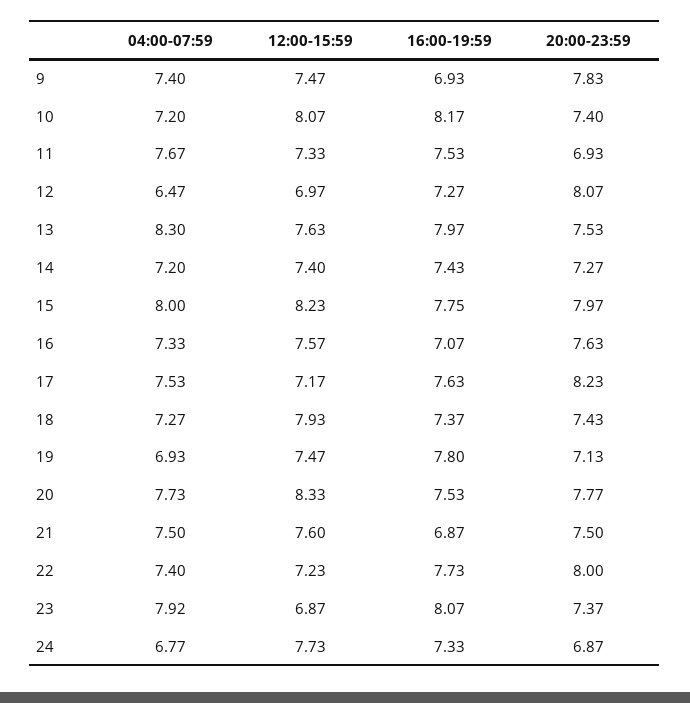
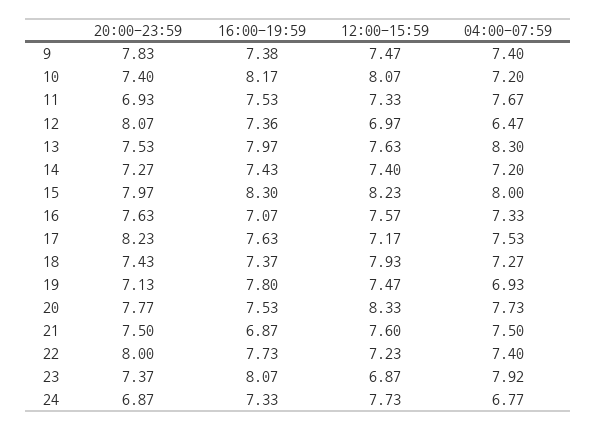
16:00-19:59, 9: 6.93 -> 7.38
16:00-19:59, 12: 7.27 -> 7.36
16:00-19:59, 15: 7.75 -> 8.3

